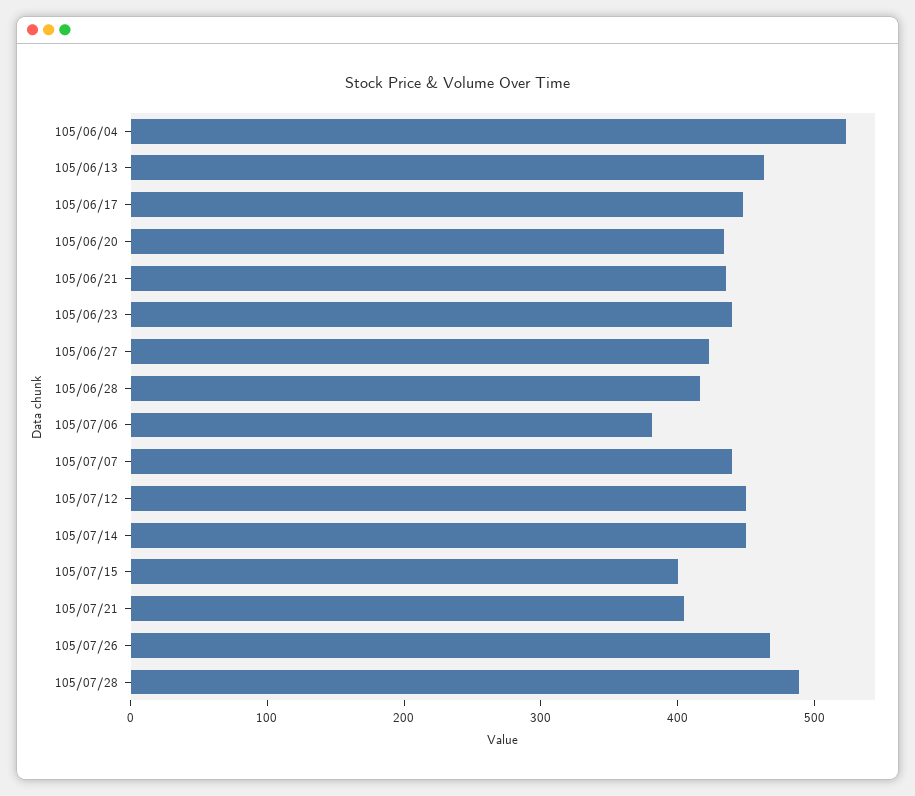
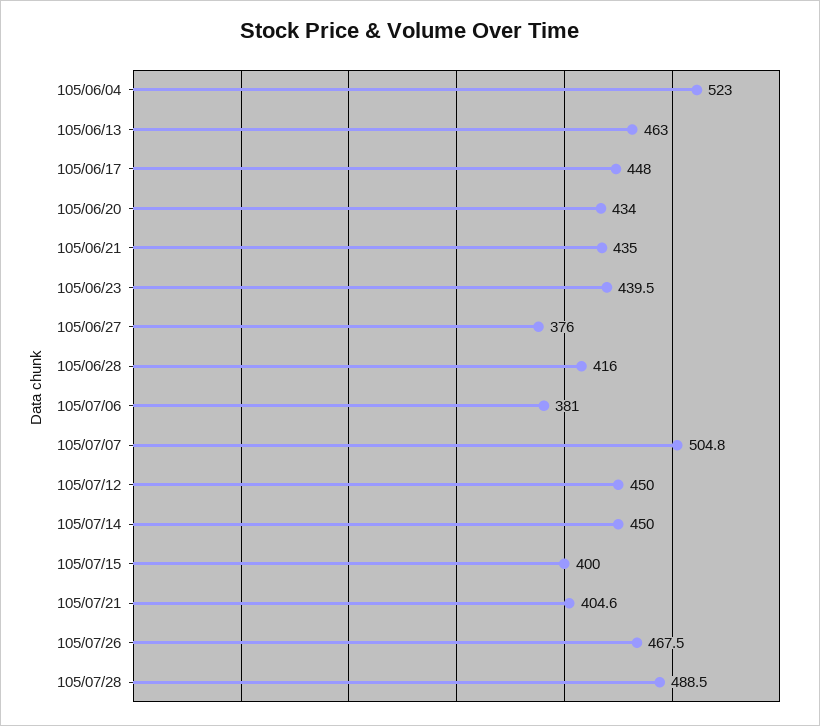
105/06/27: 420 -> 376
105/07/07: 440 -> 504.8

